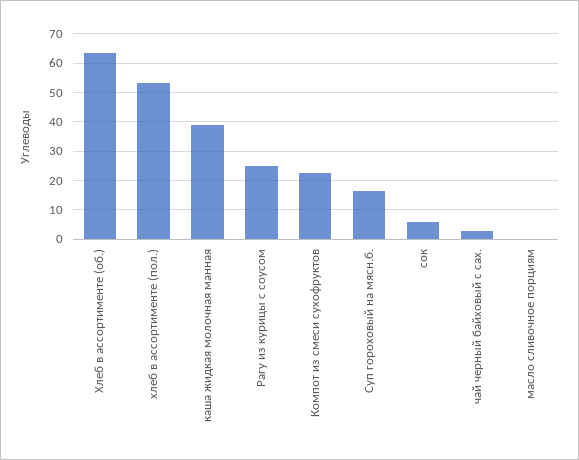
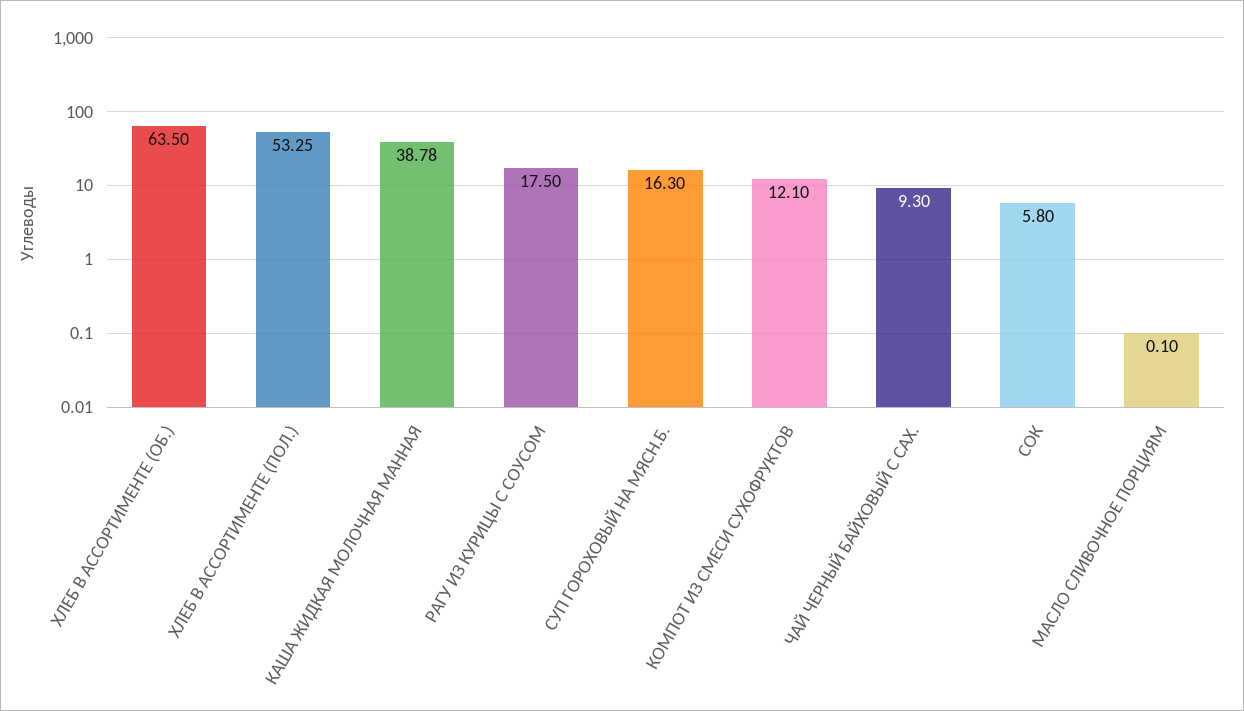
Рагу из курицы с соусом: 25 -> 17.5
Компот из смеси сухофруктов: 22.5 -> 12.1
чай черный байховый с сах.: 2.5 -> 9.3

